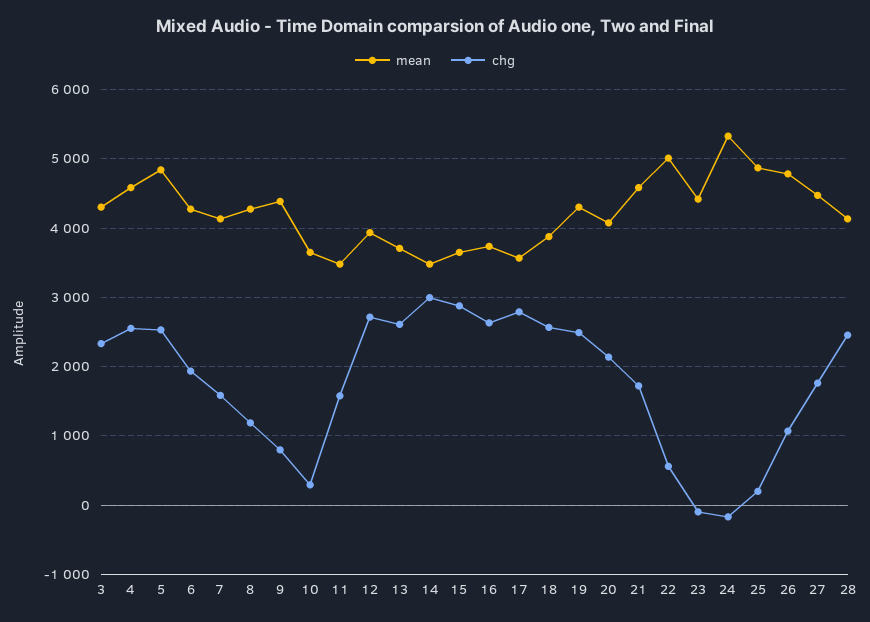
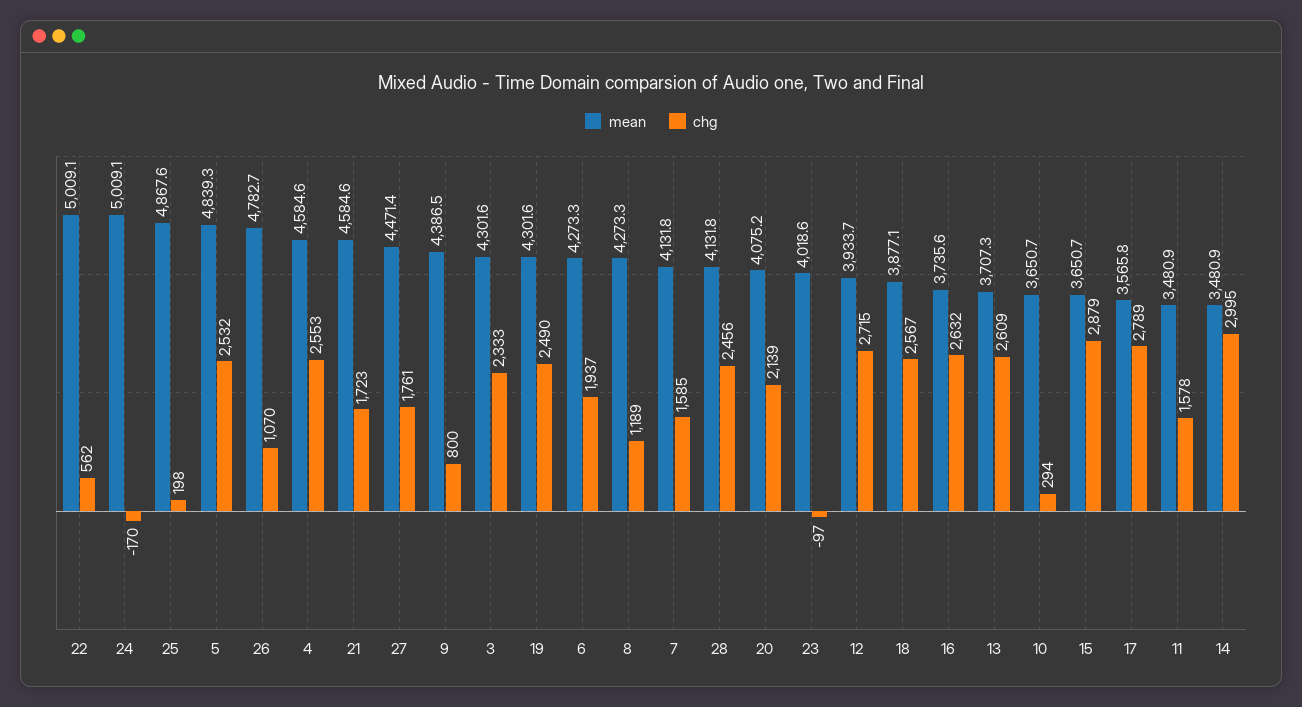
mean, 23: 4400 -> 4018.6
mean, 24: 5300 -> 5009.1

